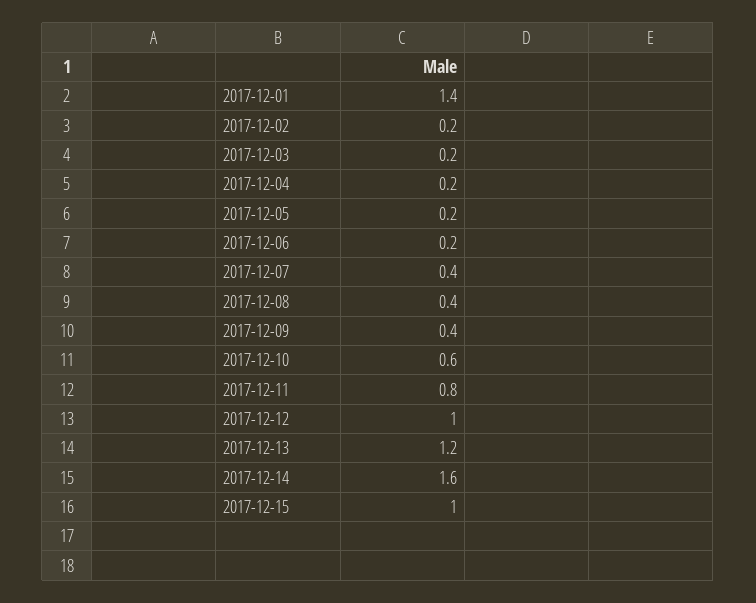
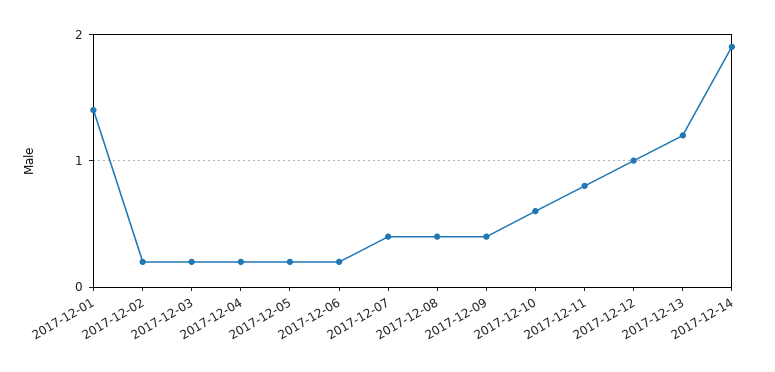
2017-12-14: 1.6 -> 1.9
2017-12-15: 1 -> none

